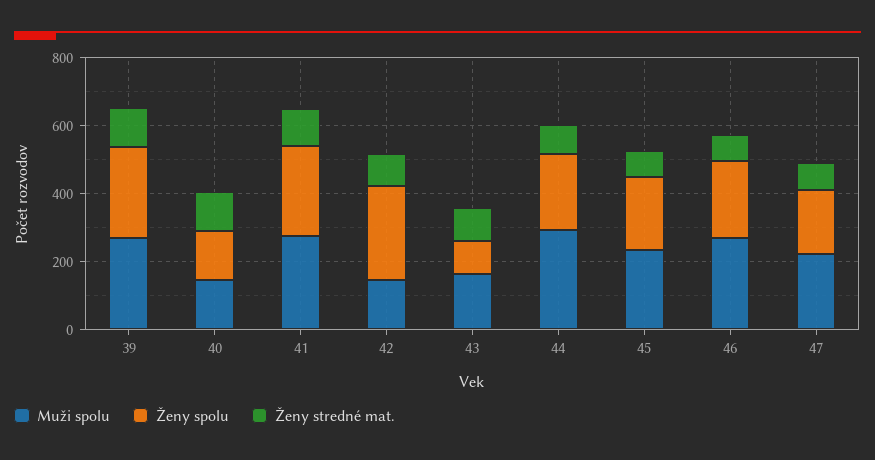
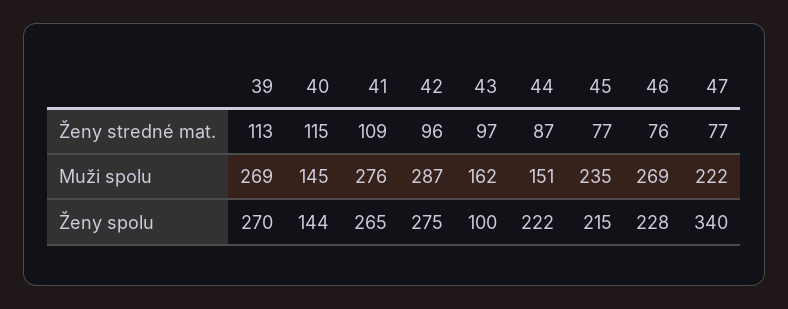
Muži spolu, 42: 150 -> 287
Muži spolu, 44: 300 -> 151
Ženy spolu, 47: 200 -> 340

